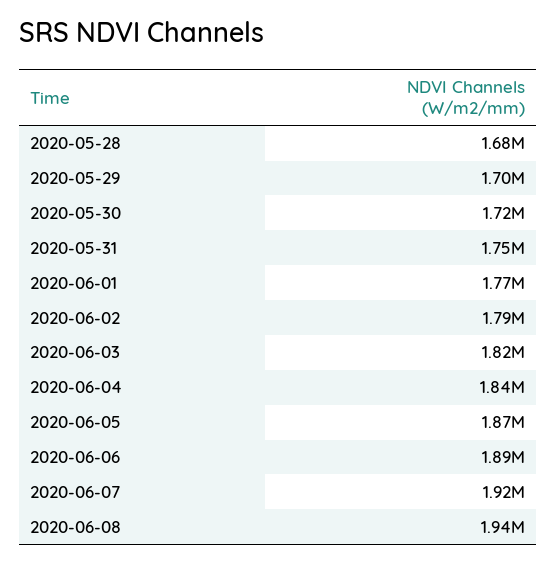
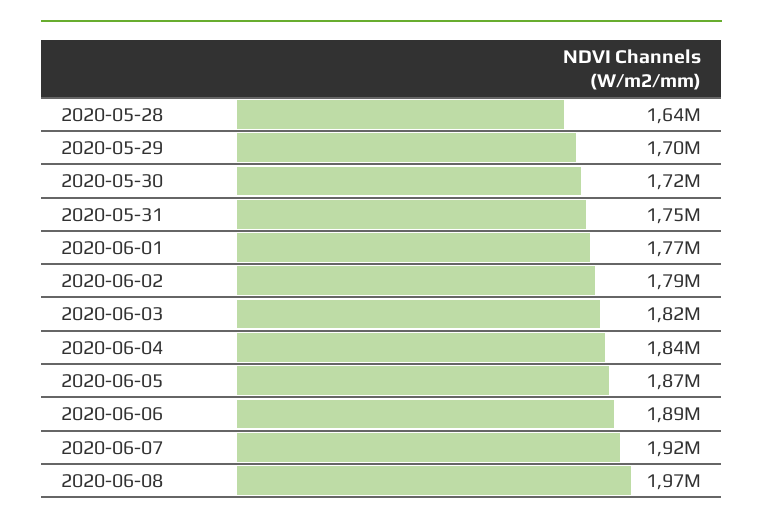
2020-05-28: 1680000 -> 1640000
2020-06-08: 1940000 -> 1970000

